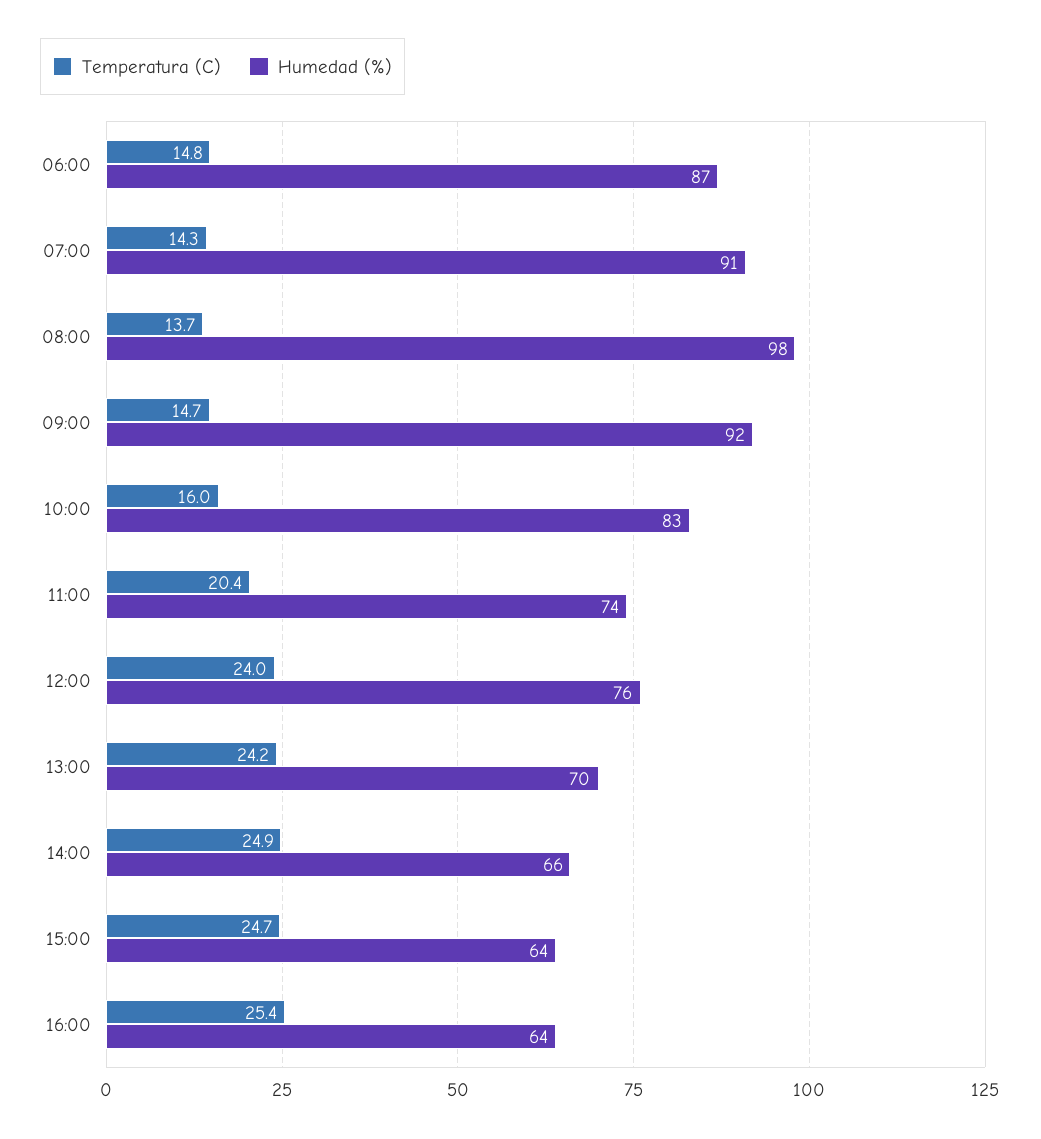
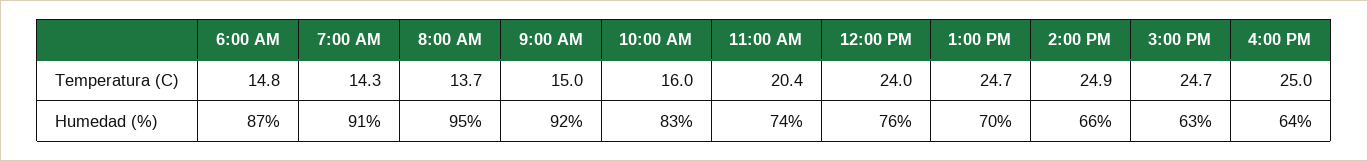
Humedad (%), 08:00: 98 -> 95
Temperatura (C), 09:00: 14.7 -> 15
Temperatura (C), 13:00: 24.2 -> 24.7
Humedad (%), 15:00: 64 -> 63
Temperatura (C), 16:00: 25.4 -> 25

